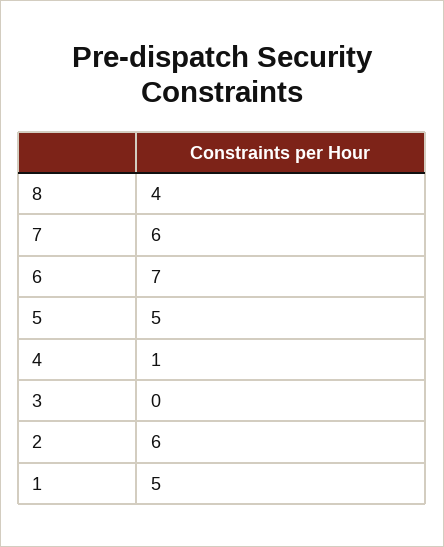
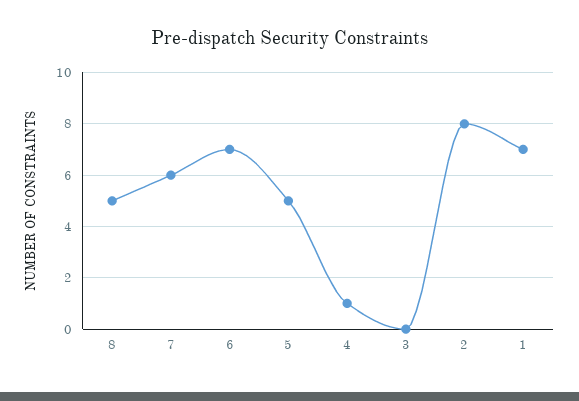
8: 4 -> 5
2: 6 -> 8
1: 5 -> 7

